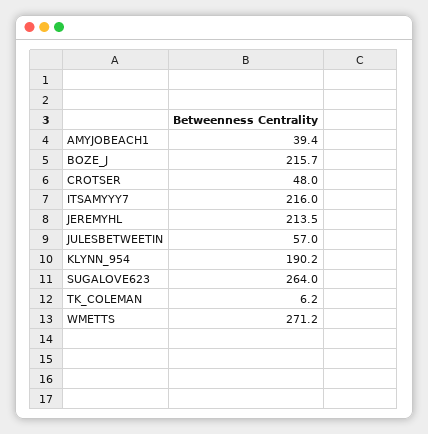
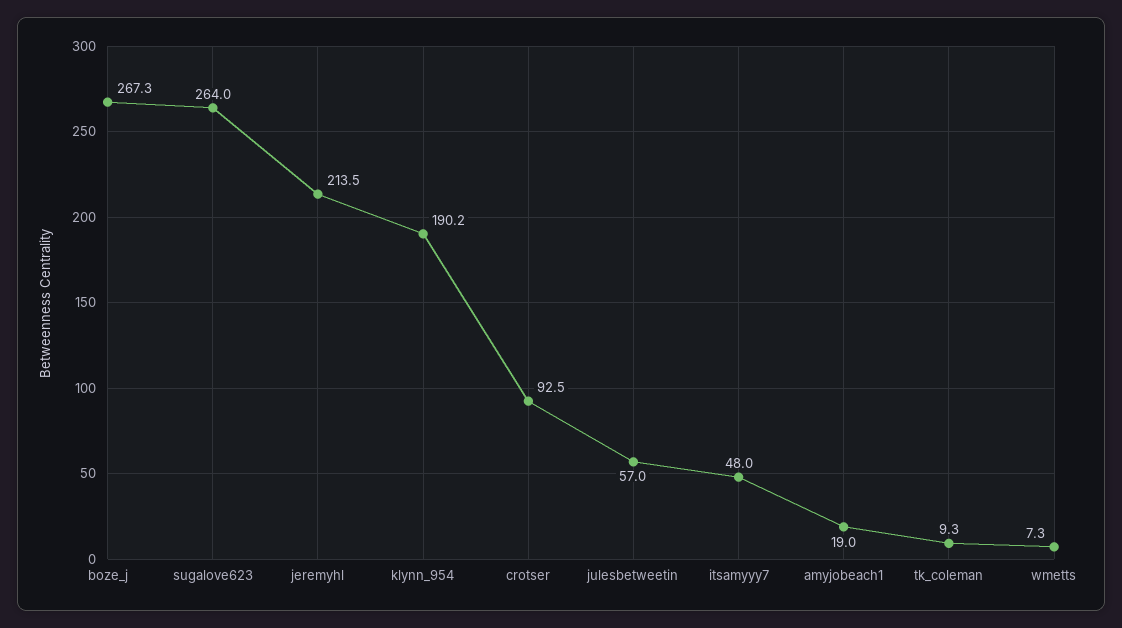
AMYJOBEACH1: 39.4 -> 19
BOZE_J: 215.7 -> 267.3
CROTSER: 48 -> 92.5
ITSAMYYY7: 216 -> 48
TK_COLEMAN: 6.2 -> 9.3
WMETTS: 271.2 -> 7.3

